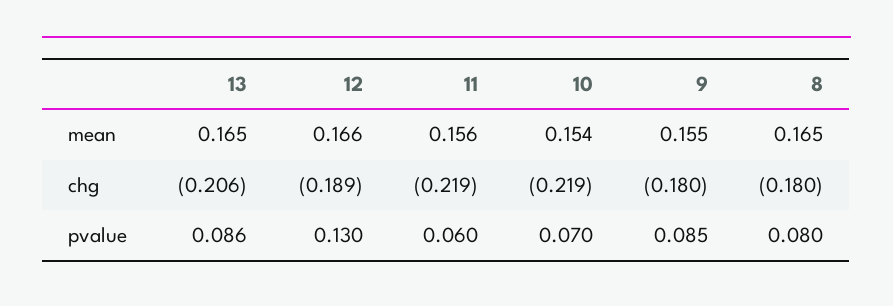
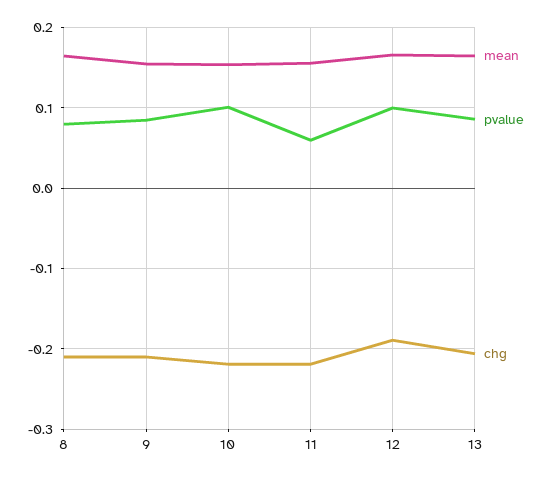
chg, 9: -0.18 -> -0.21
chg, 8: -0.18 -> -0.21
pvalue, 12: 0.13 -> 0.1
pvalue, 10: 0.07 -> 0.1

